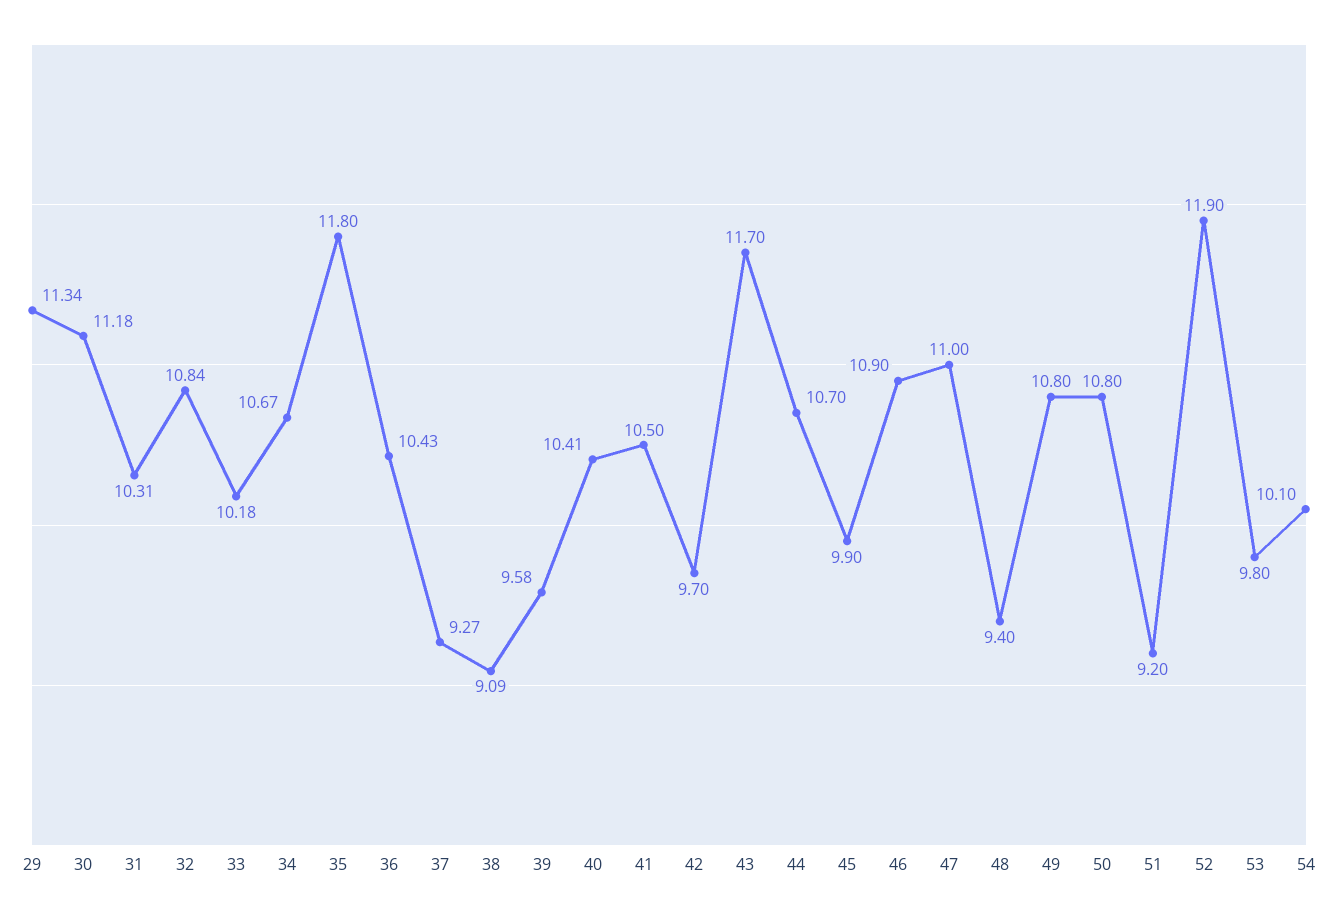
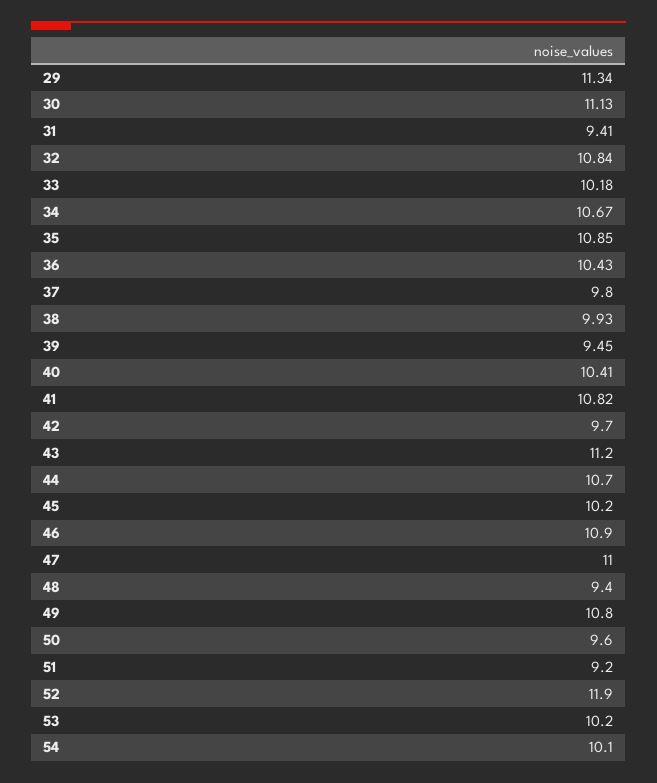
30: 11.18 -> 11.13
31: 10.31 -> 9.41
35: 11.8 -> 10.85
37: 9.27 -> 9.8
38: 9.09 -> 9.93
39: 9.58 -> 9.45
41: 10.5 -> 10.82
43: 11.7 -> 11.2
45: 9.9 -> 10.2
50: 10.8 -> 9.6
53: 9.8 -> 10.2

